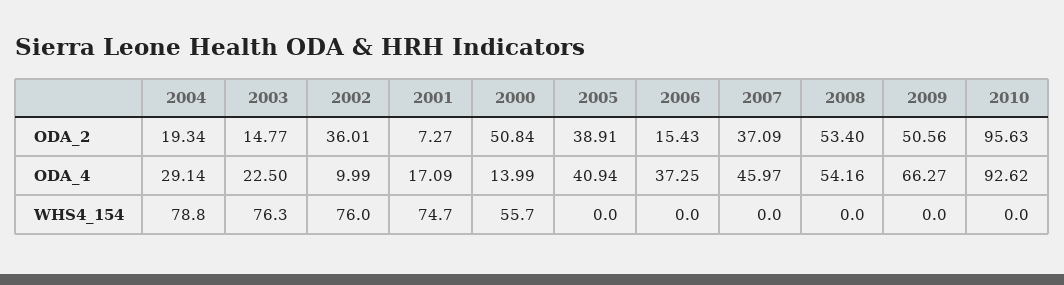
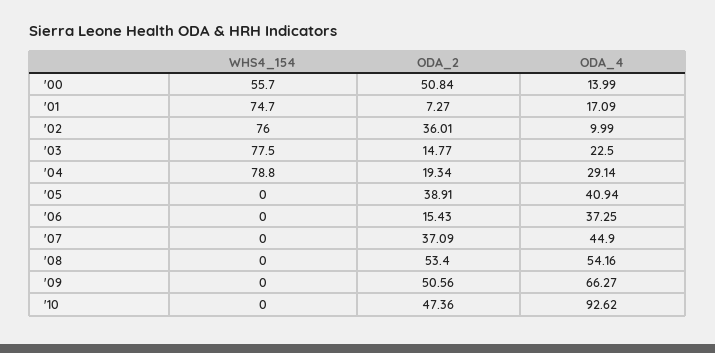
2010, ODA_2: 95.63 -> 47.36
2007, ODA_4: 45.97 -> 44.9
2003, WHS4_154: 76.3 -> 77.5

